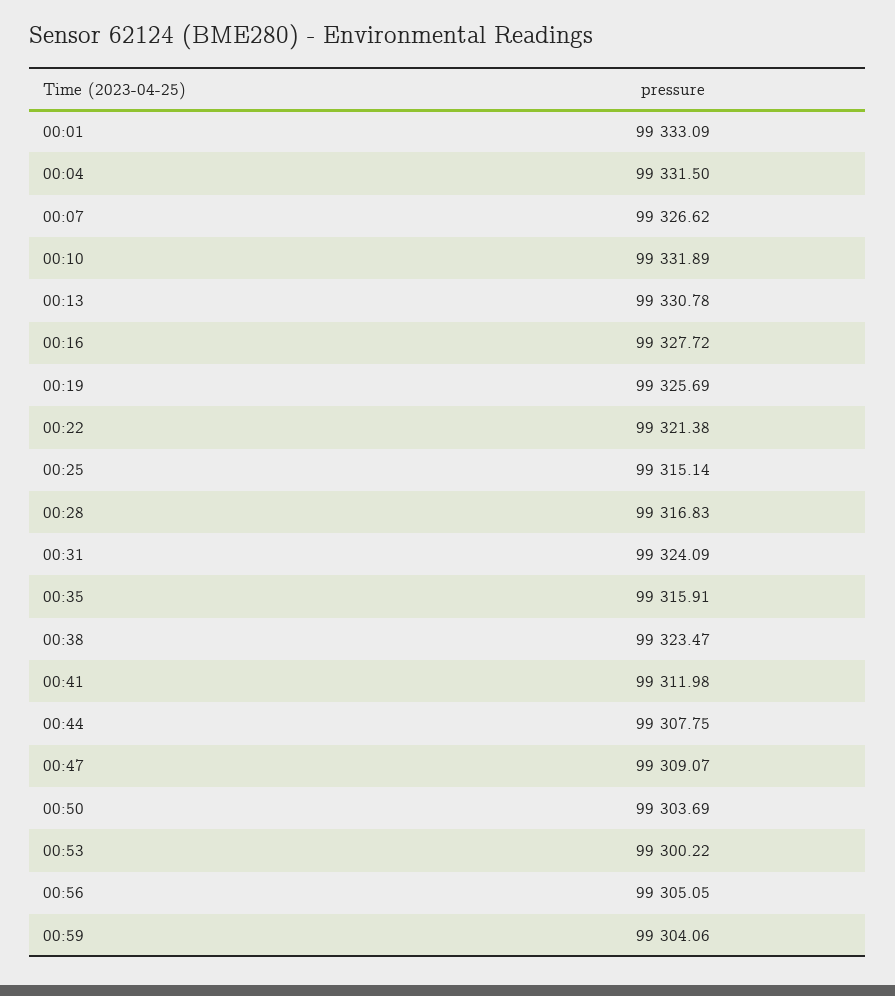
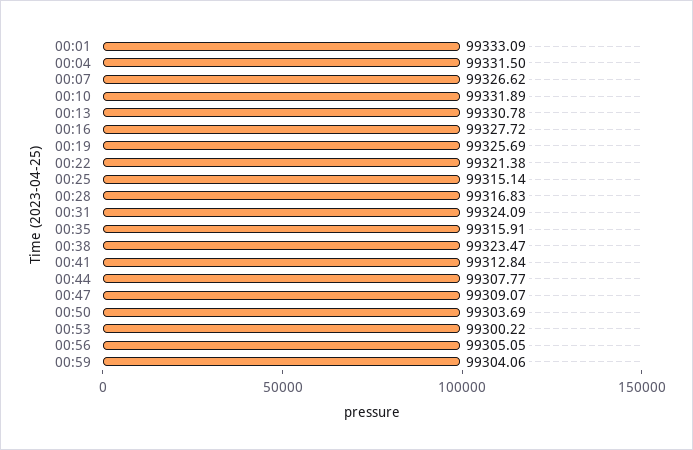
00:41: 99311.98 -> 99312.84
00:44: 99307.75 -> 99307.77

